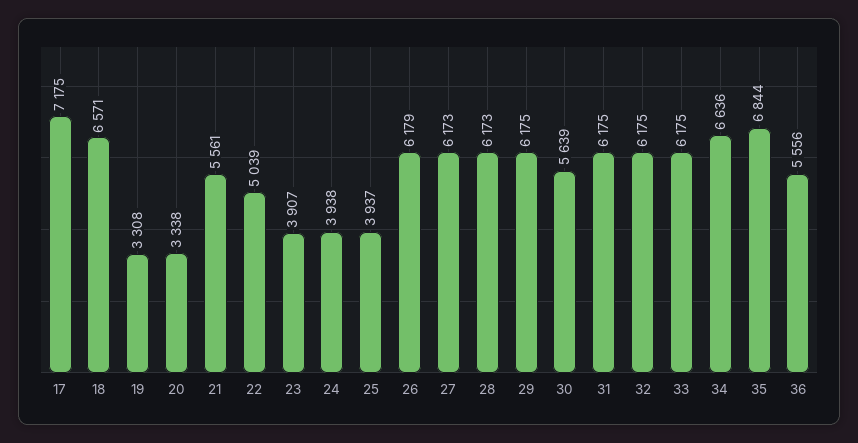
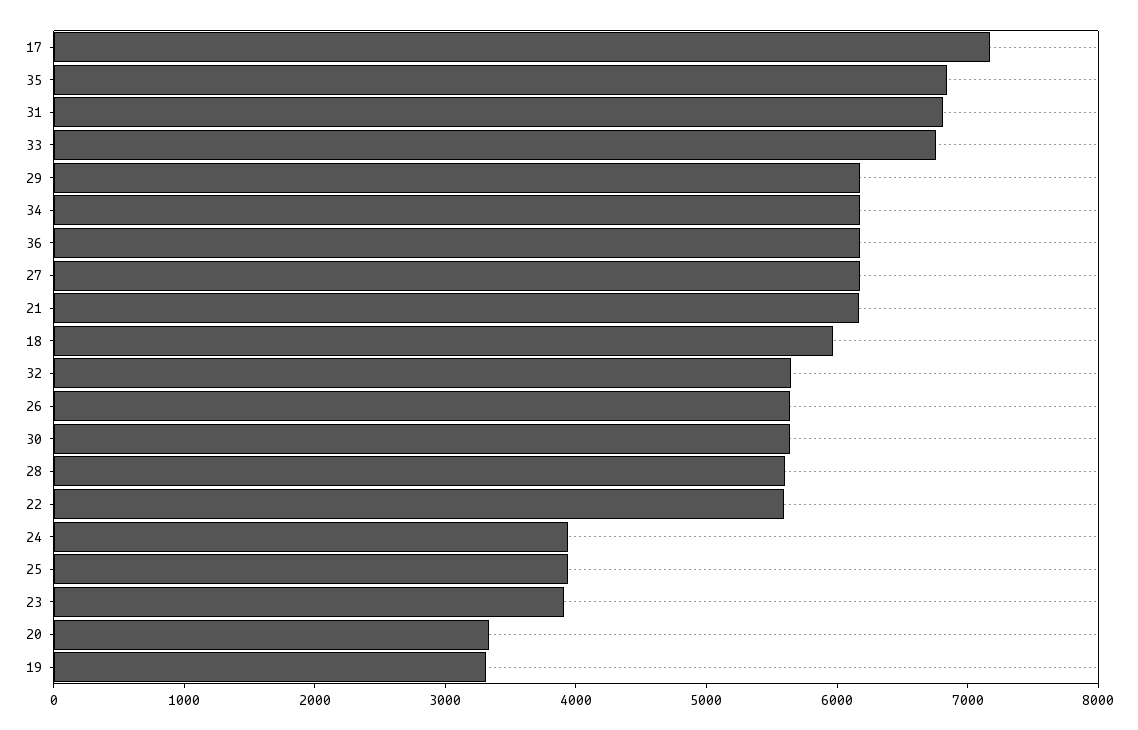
18: 6571 -> 6000
21: 5561 -> 6200
22: 5039 -> 5600
26: 6179 -> 5600
28: 6173 -> 5600
31: 6175 -> 6800
32: 6175 -> 5600
33: 6175 -> 6800
34: 6636 -> 6200
36: 5556 -> 6200

